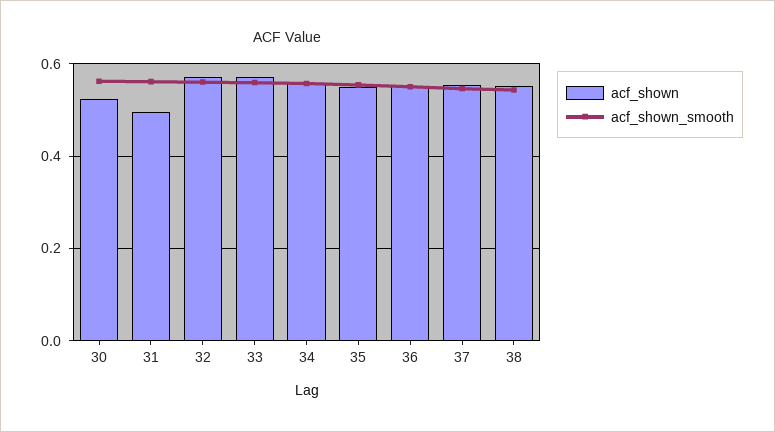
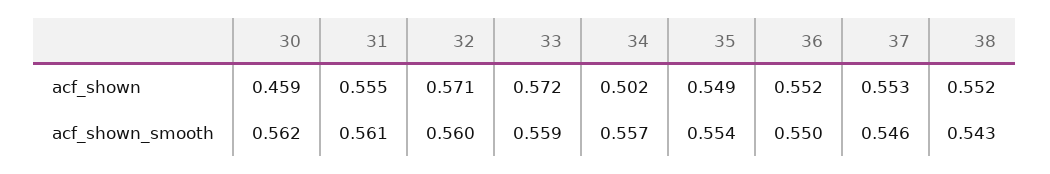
acf_shown, 30: 0.52 -> 0.459
acf_shown, 31: 0.5 -> 0.555
acf_shown, 34: 0.56 -> 0.502

